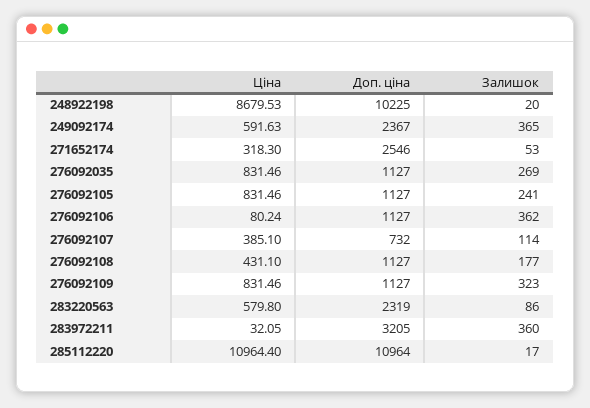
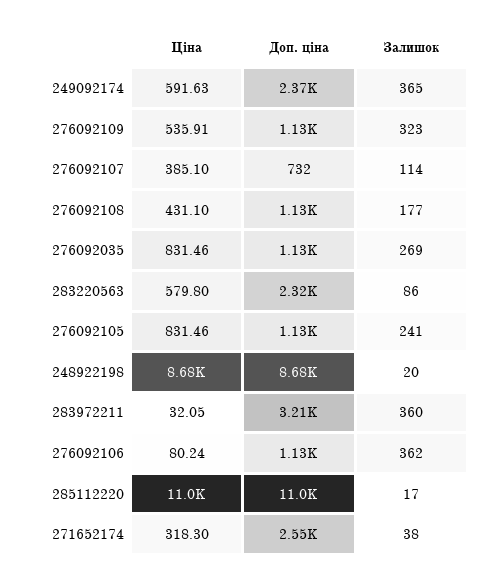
Доп. ціна, 248922198: 10225 -> 8680
Залишок, 271652174: 53 -> 38
Ціна, 276092109: 831.46 -> 535.91

